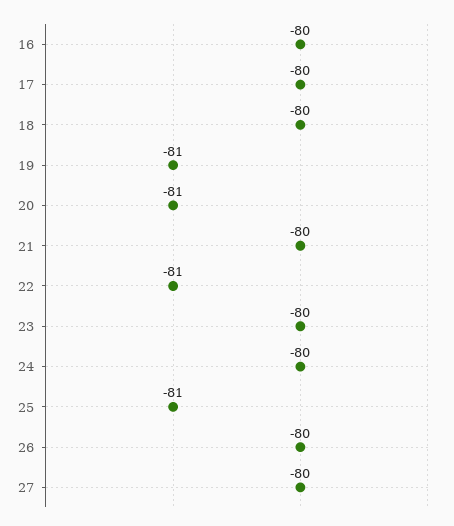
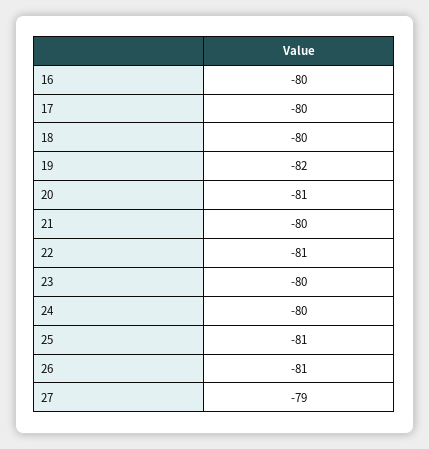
19: -81 -> -82
26: -80 -> -81
27: -80 -> -79

